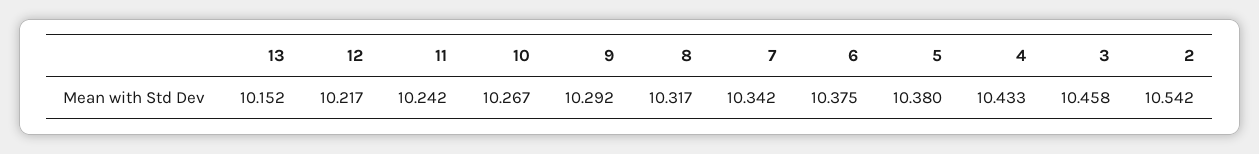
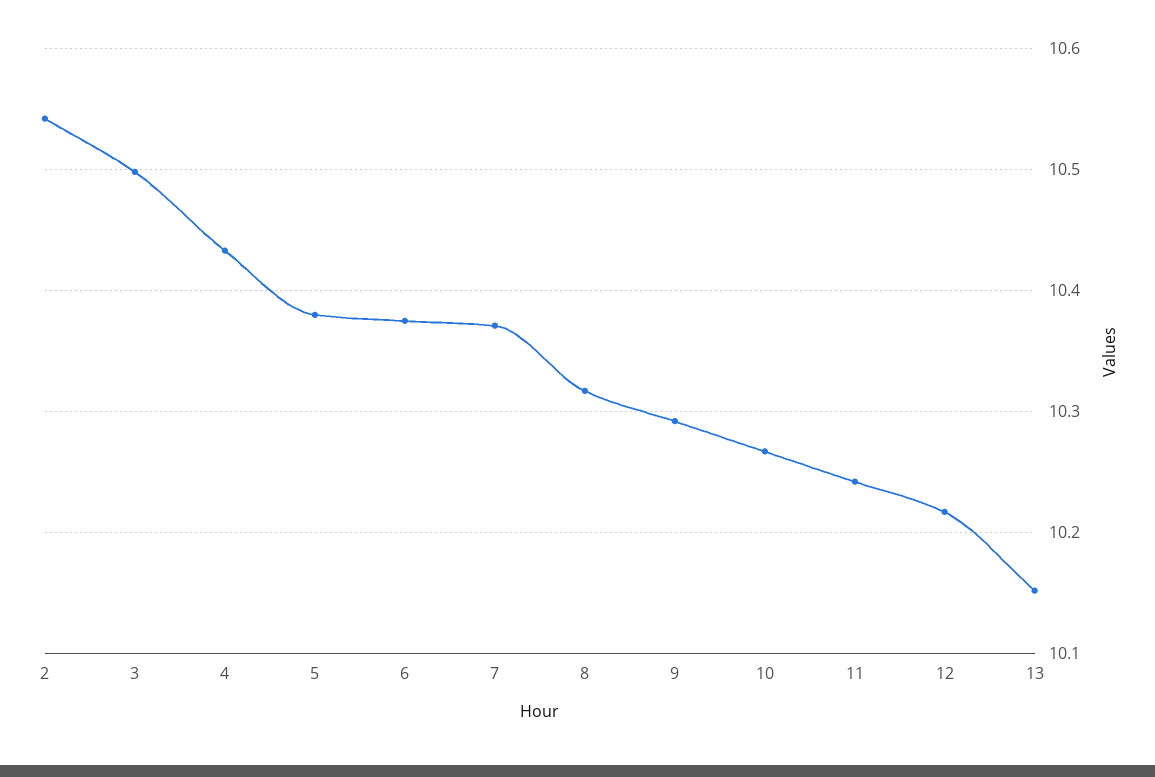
7: 10.342 -> 10.37
3: 10.458 -> 10.5

